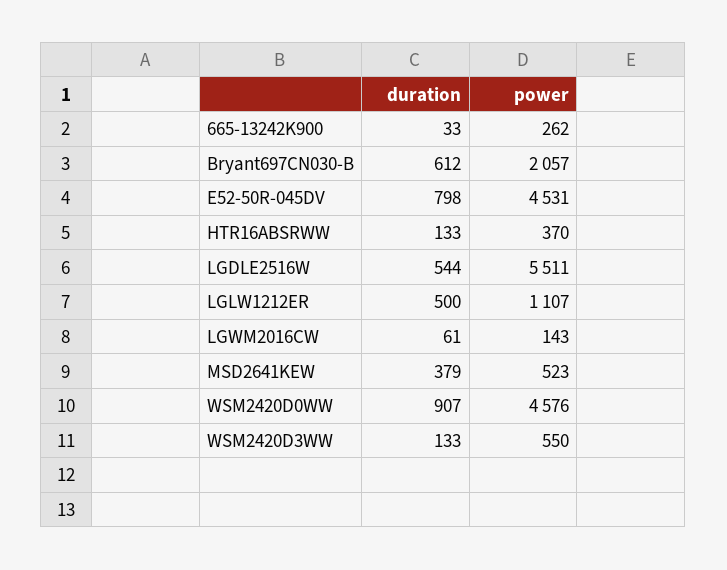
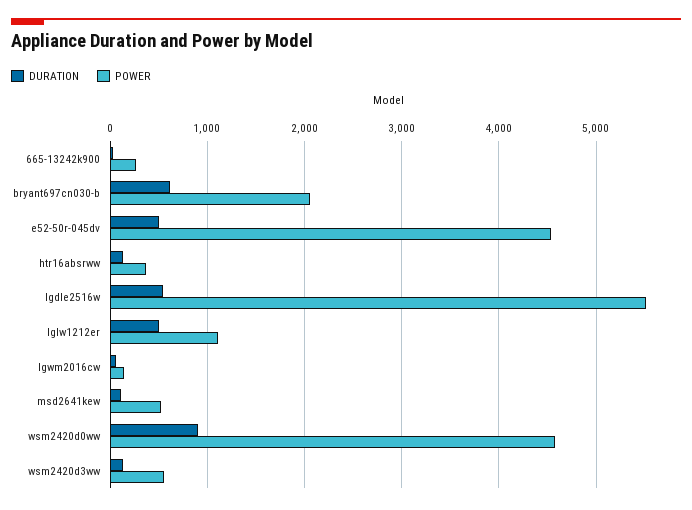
duration, E52-50R-045DV: 798 -> 500
duration, MSD2641KEW: 379 -> 100

